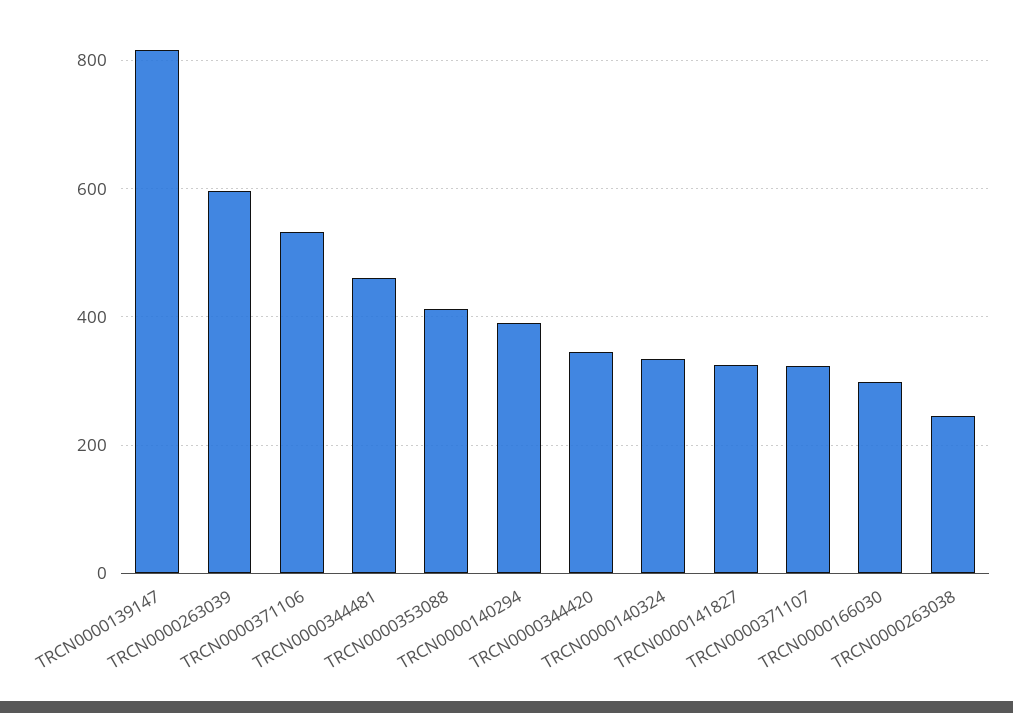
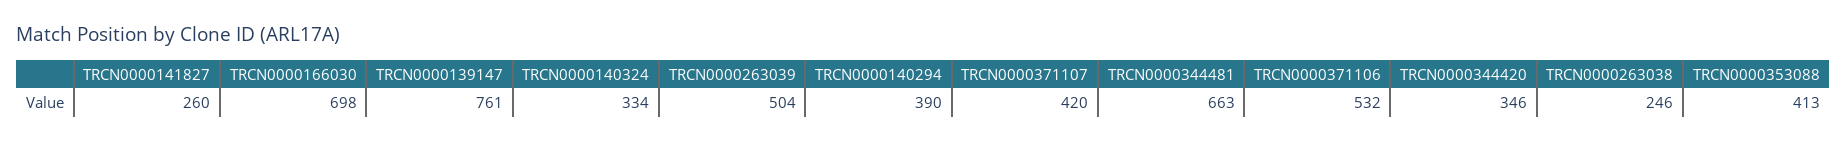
TRCN0000139147: 820 -> 761
TRCN0000263039: 600 -> 504
TRCN0000344481: 460 -> 663
TRCN0000141827: 320 -> 260
TRCN0000371107: 320 -> 420
TRCN0000166030: 300 -> 698

